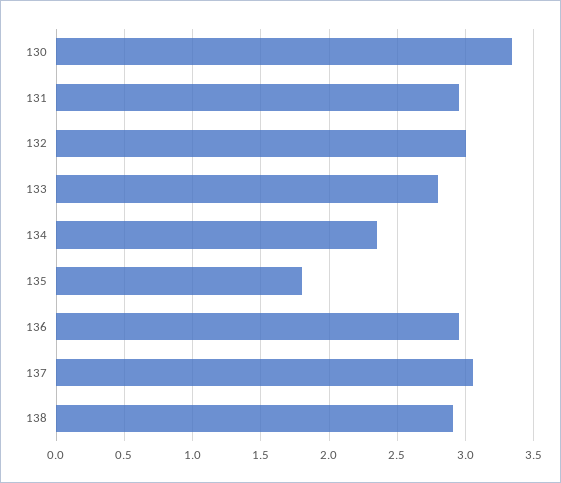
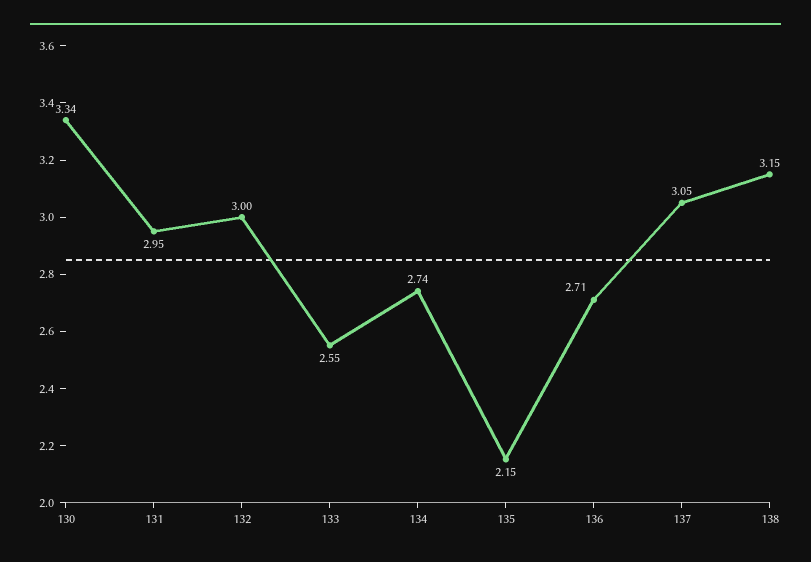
133: 2.8 -> 2.55
134: 2.35 -> 2.74
135: 1.8 -> 2.15
136: 2.95 -> 2.71
138: 2.9 -> 3.15

